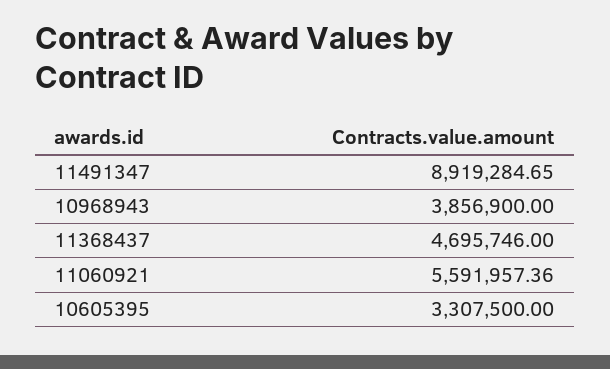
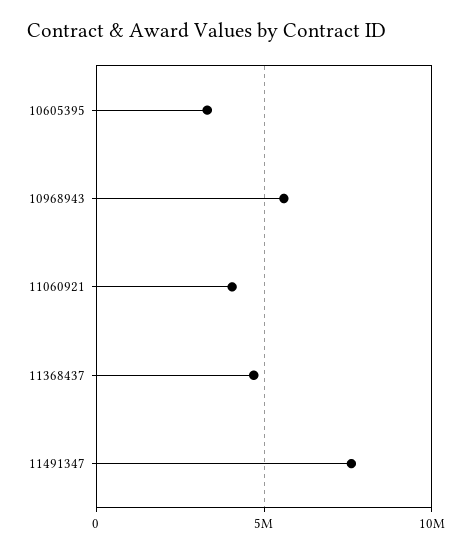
11491347: 8919284.65 -> 7500000
10968943: 3856900 -> 5500000
11060921: 5591957.36 -> 4000000

